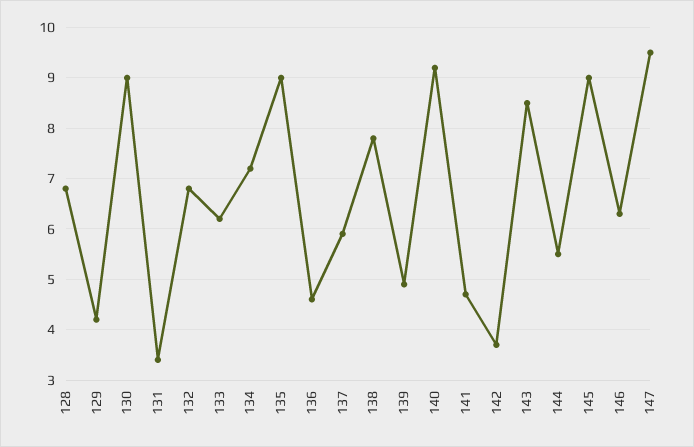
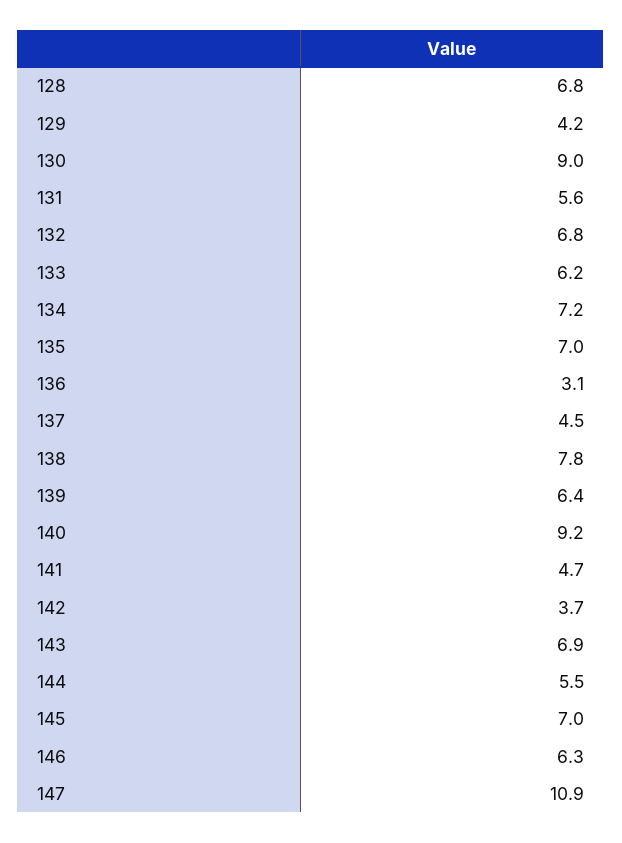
131: 3.5 -> 5.6
135: 9 -> 7
136: 4.5 -> 3.1
137: 6 -> 4.5
139: 5 -> 6.4
143: 8.5 -> 6.9
145: 9 -> 7
147: 9.5 -> 10.9

